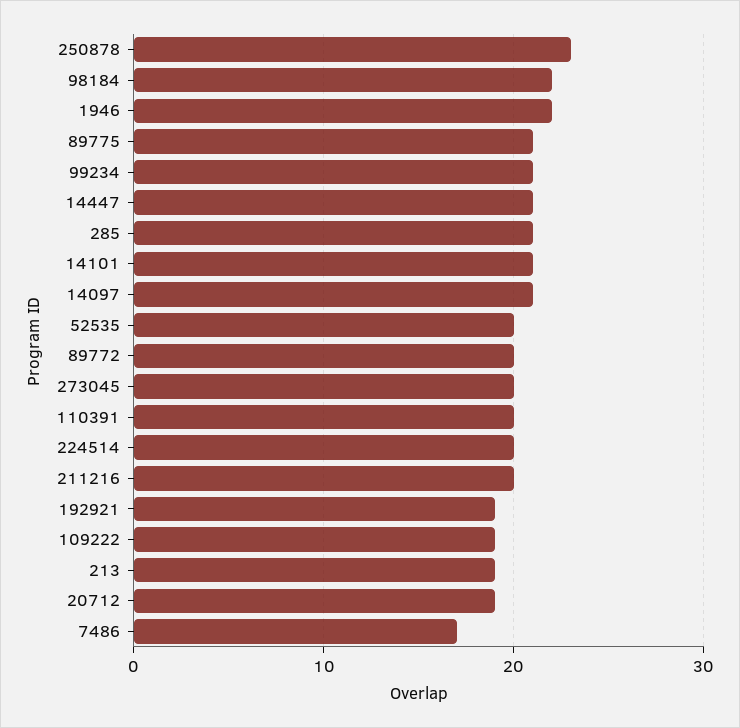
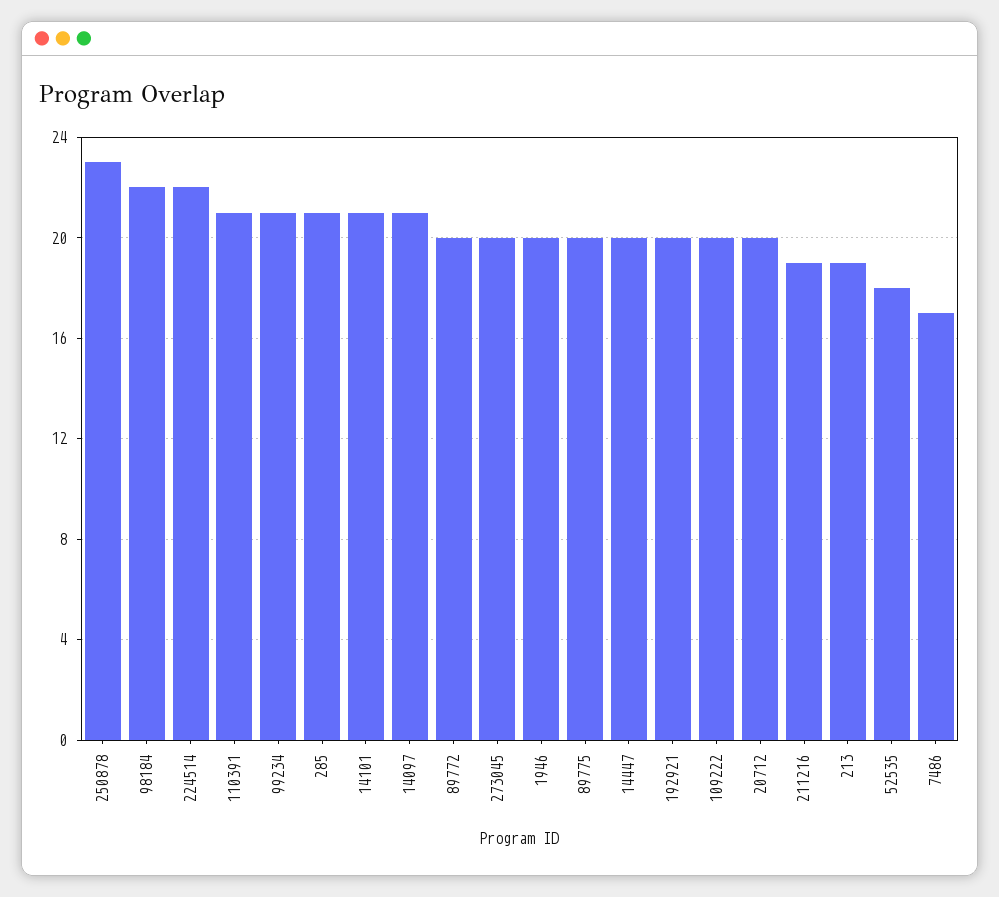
1946: 22 -> 20
89775: 21 -> 20
14447: 21 -> 20
52535: 20 -> 18
110391: 20 -> 21
224514: 20 -> 22
211216: 20 -> 19
192921: 19 -> 20
109222: 19 -> 20
20712: 19 -> 20

